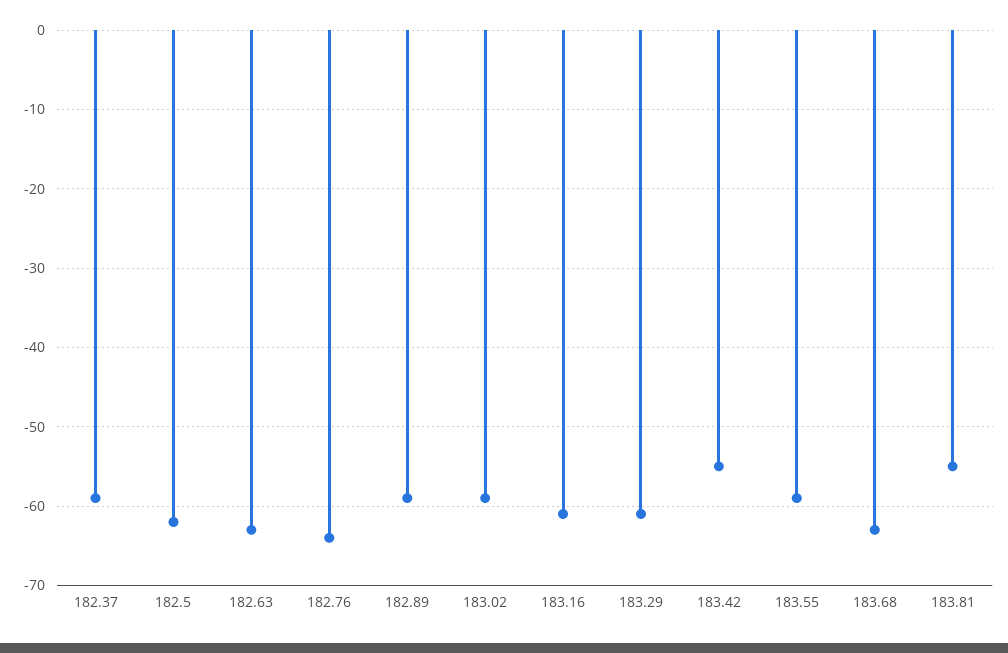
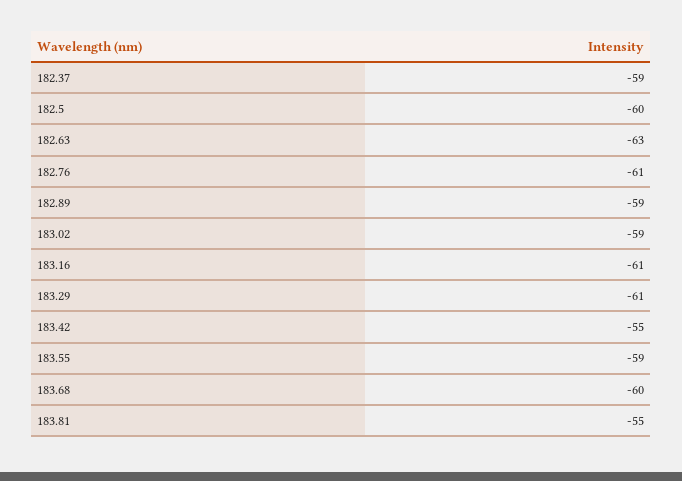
182.5: -62 -> -60
182.76: -64 -> -61
183.68: -63 -> -60

